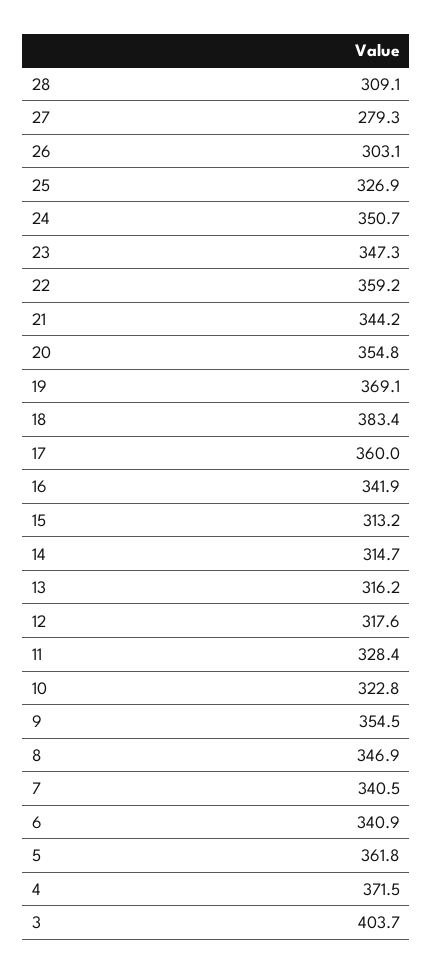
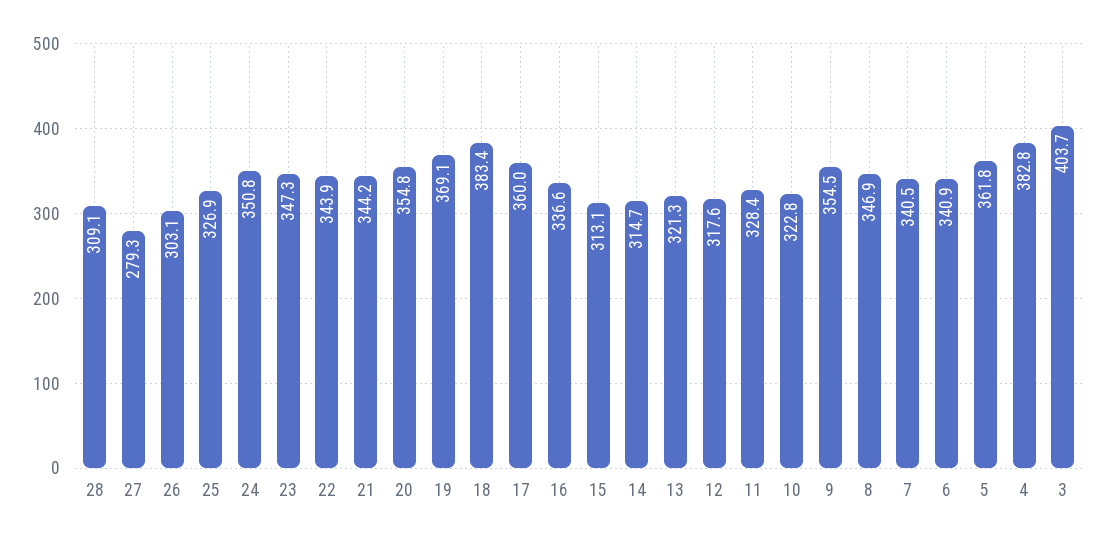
24: 350.7 -> 350.8
22: 359.2 -> 343.9
16: 341.9 -> 336.6
15: 313.2 -> 313.1
13: 316.2 -> 321.3
4: 371.5 -> 382.8

